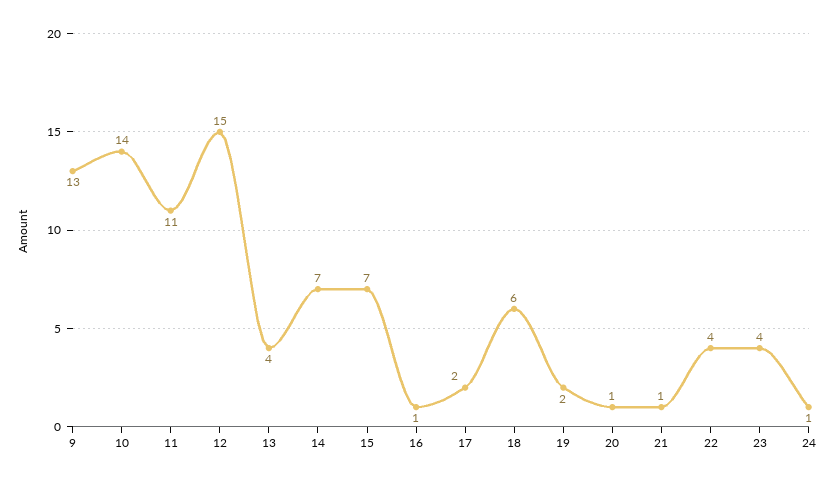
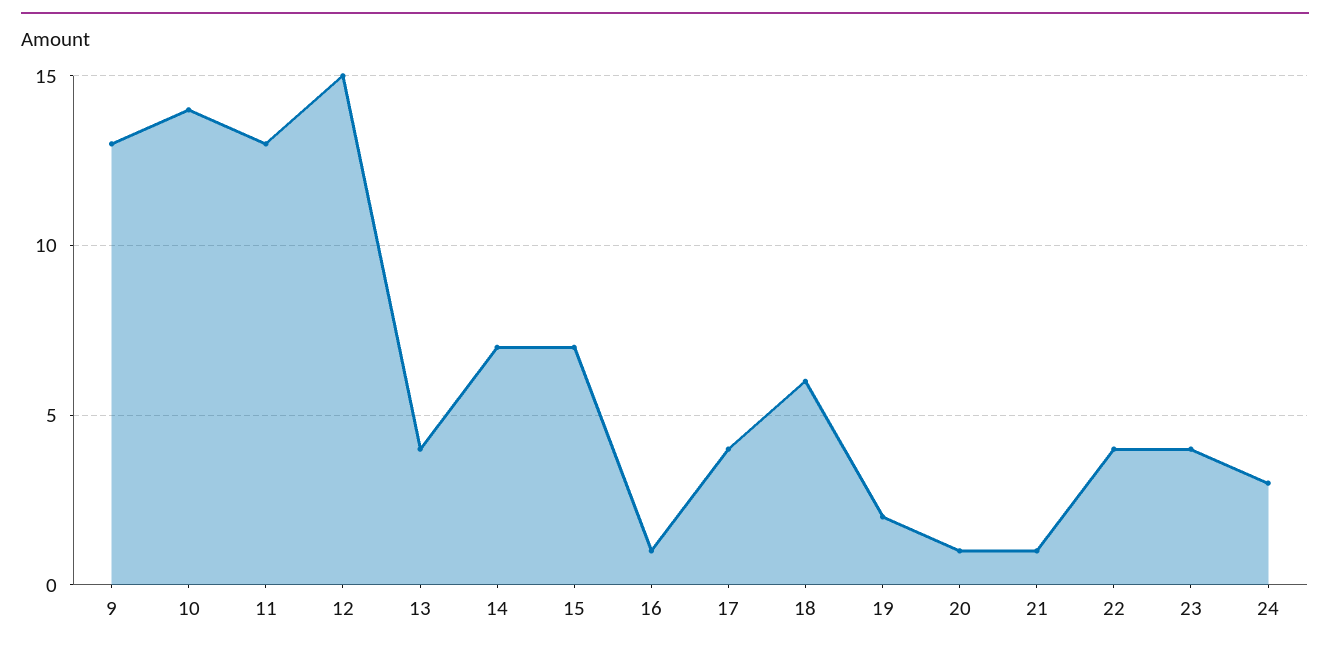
11: 11 -> 13
17: 2 -> 4
24: 1 -> 3

